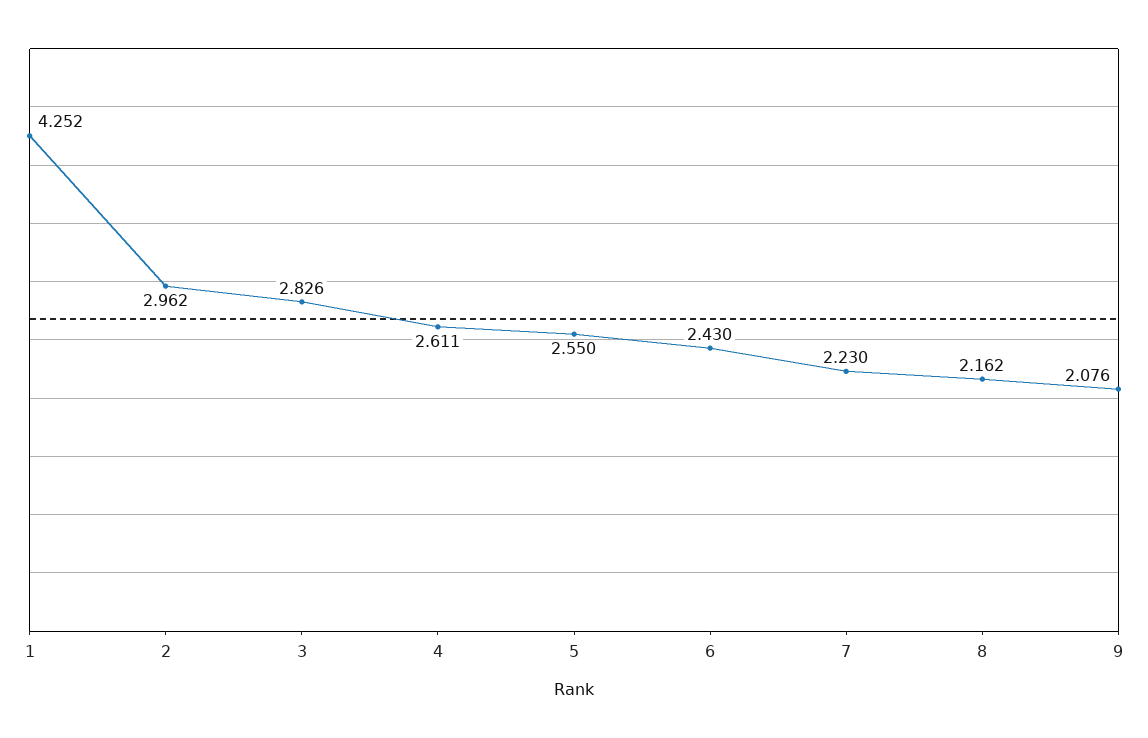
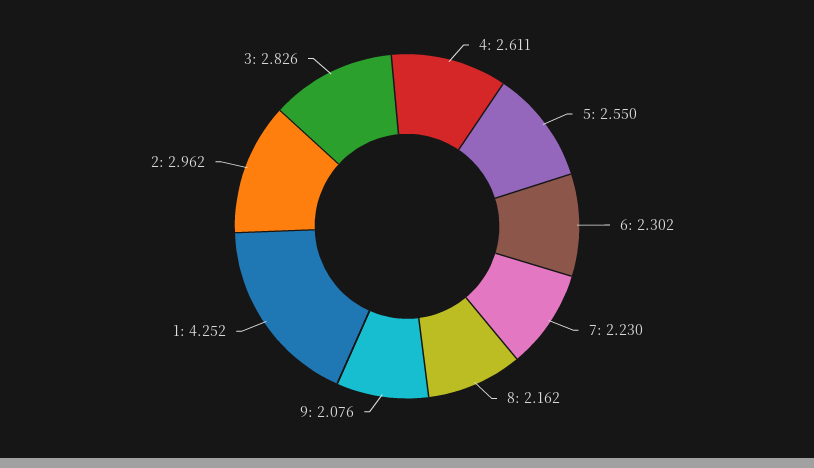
6: 2.43 -> 2.302

